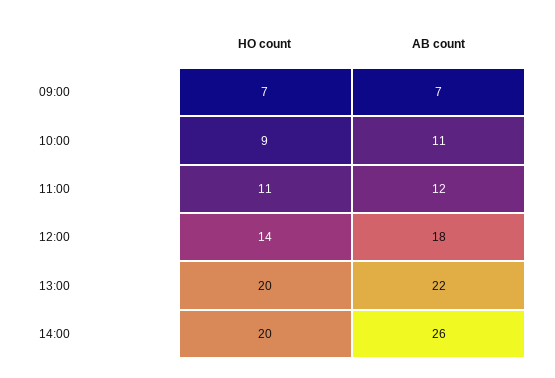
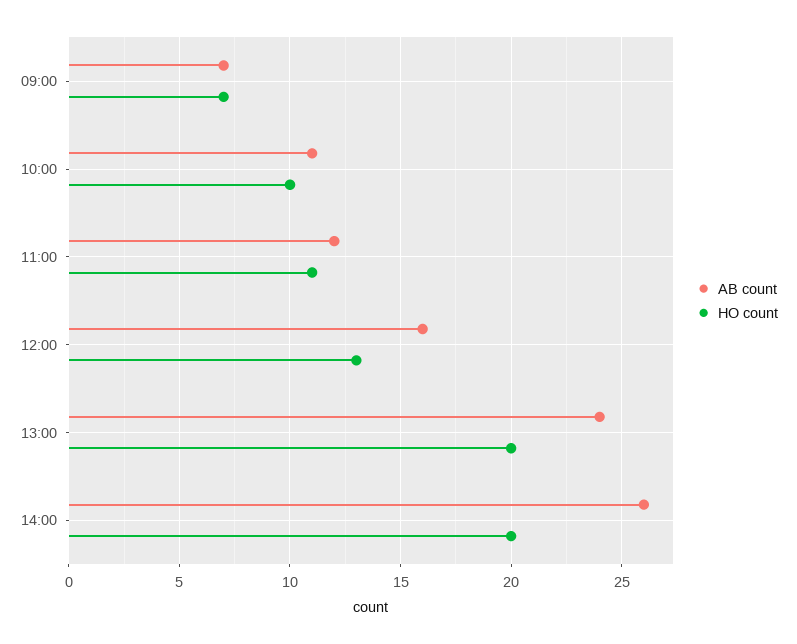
HO count, 10:00: 9 -> 10
HO count, 12:00: 14 -> 13
AB count, 12:00: 18 -> 16
AB count, 13:00: 22 -> 24

